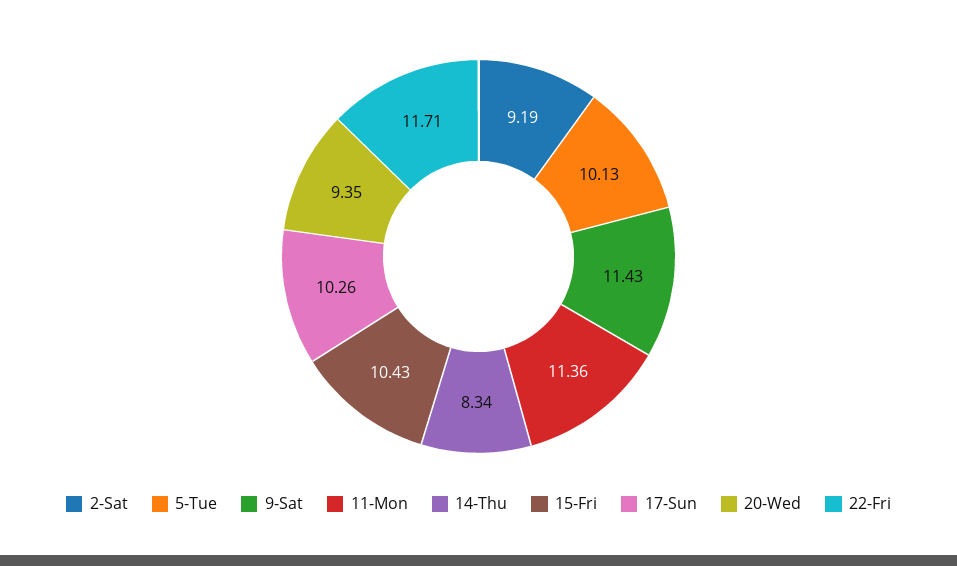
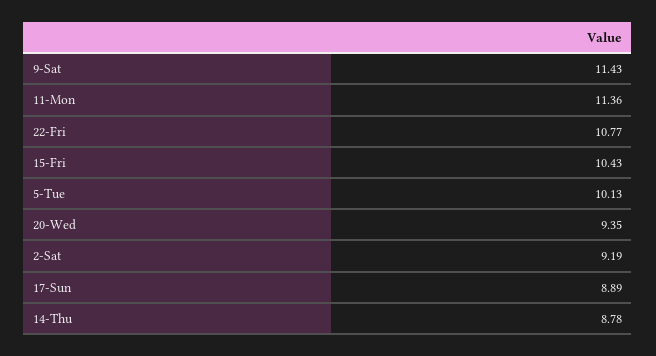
14-Thu: 8.34 -> 8.78
17-Sun: 10.26 -> 8.89
22-Fri: 11.71 -> 10.77

